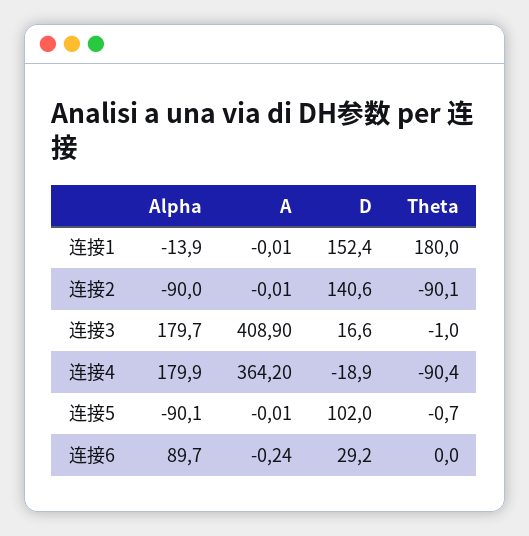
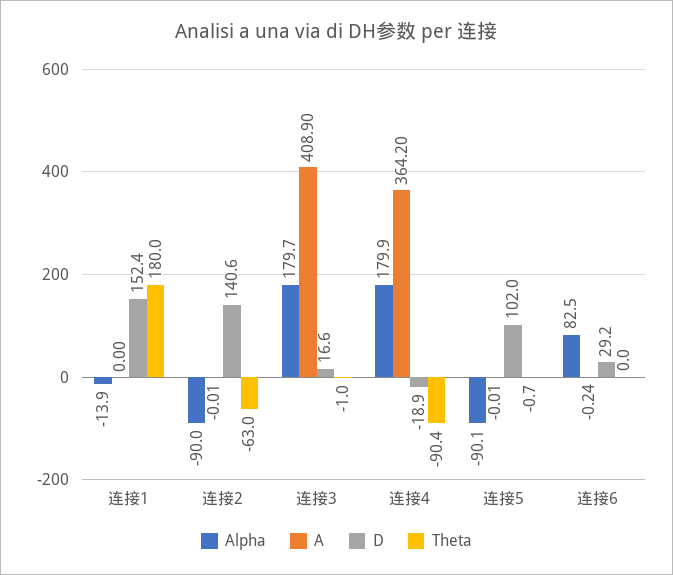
A, 连接1: -0.01 -> 0
Theta, 连接2: -90.1 -> -63
Alpha, 连接6: 89.7 -> 82.5

